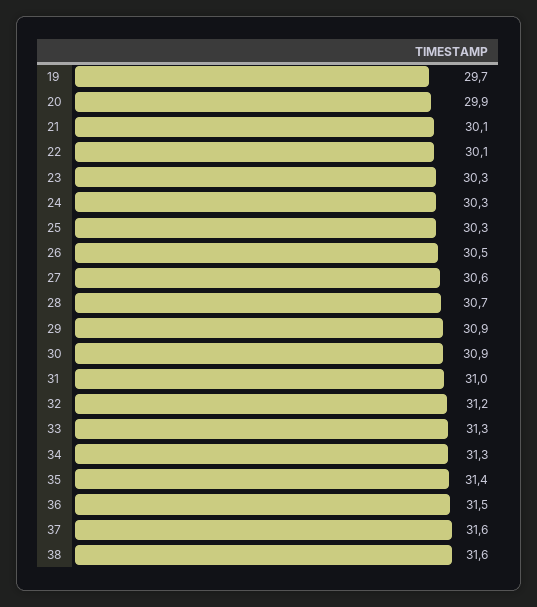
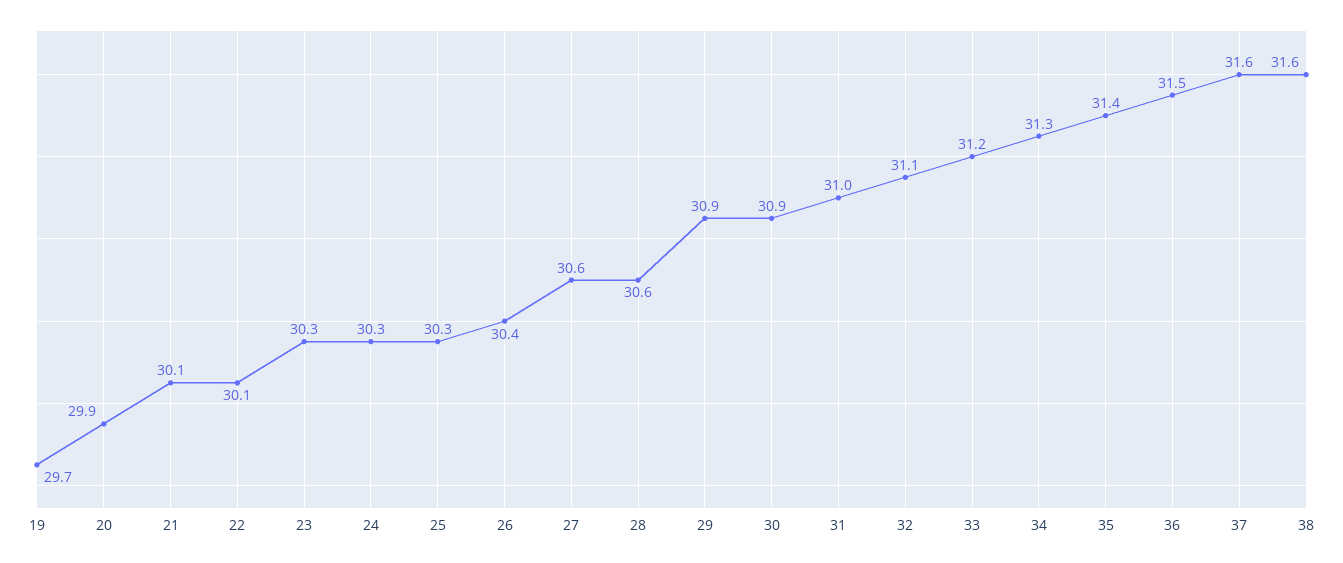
26: 30.5 -> 30.4
28: 30.7 -> 30.6
32: 31.2 -> 31.1
33: 31.3 -> 31.2

